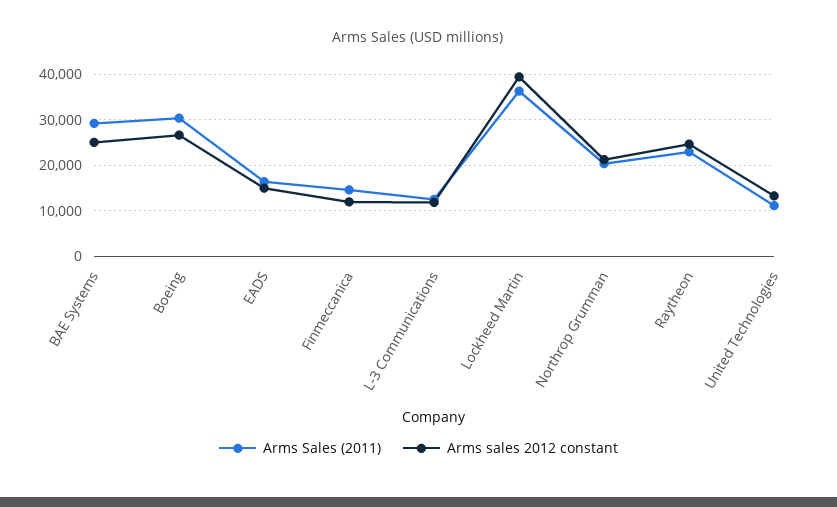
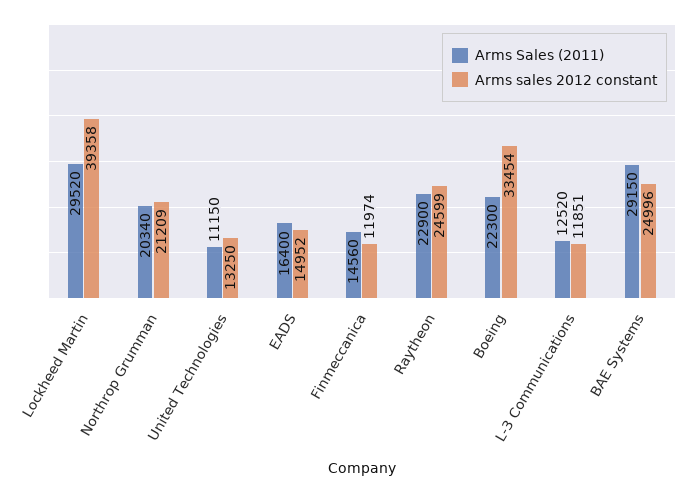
Arms Sales (2011), Boeing: 30000 -> 22300
Arms sales 2012 constant, Boeing: 26000 -> 33454
Arms Sales (2011), Lockheed Martin: 36000 -> 29520

